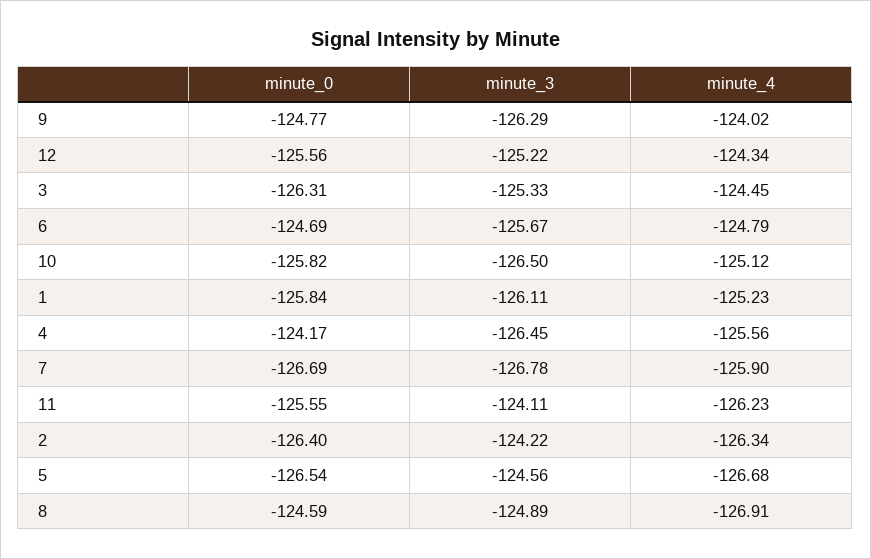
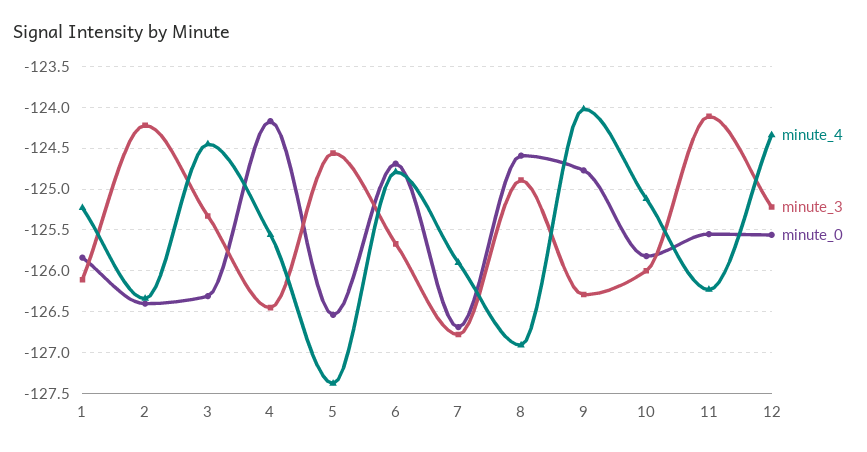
minute_3, 10: -126.5 -> -126
minute_4, 5: -126.68 -> -127.4

